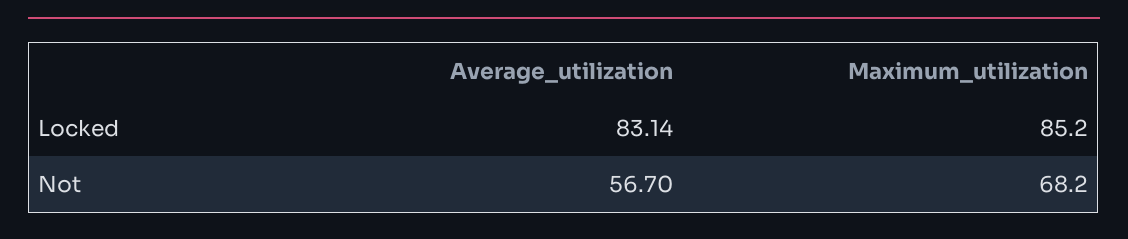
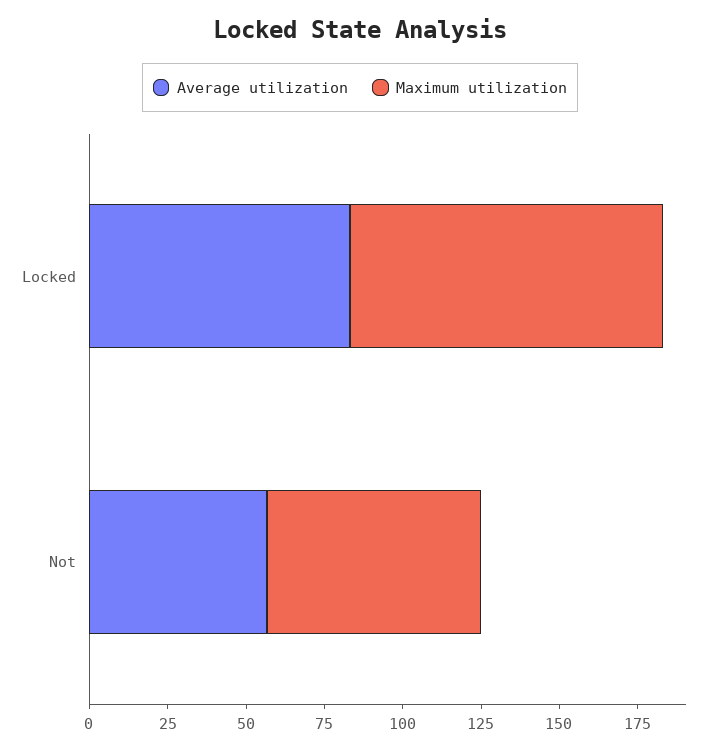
Maximum_utilization, Locked: 85.2 -> 100

